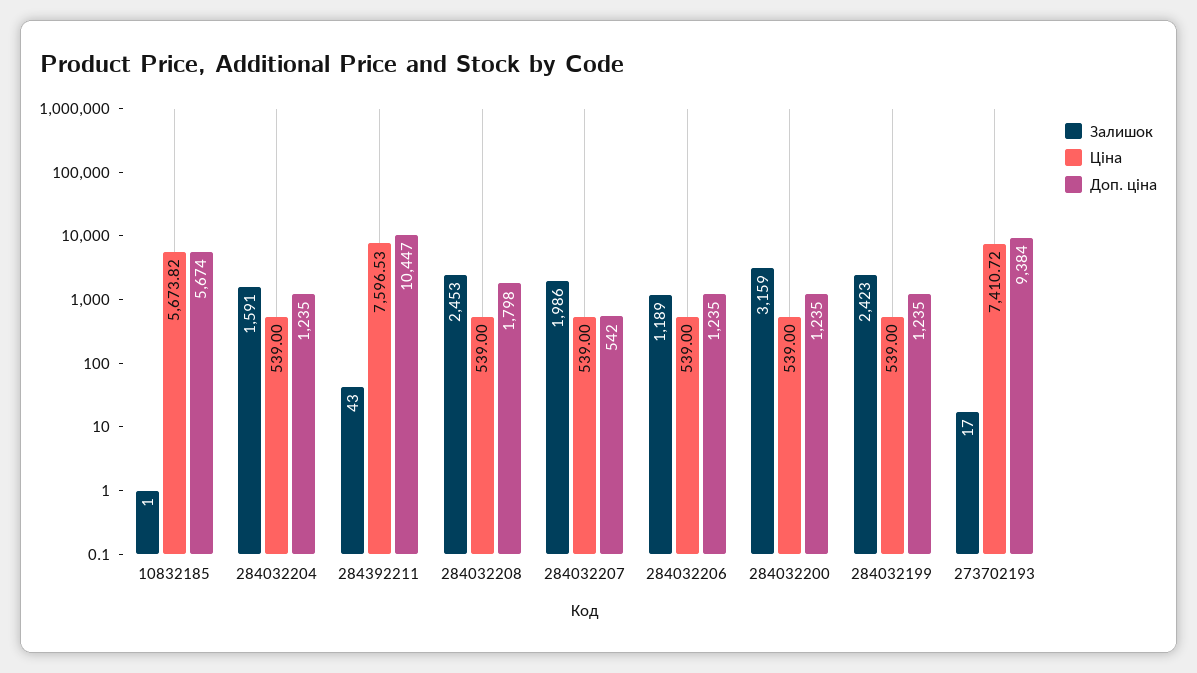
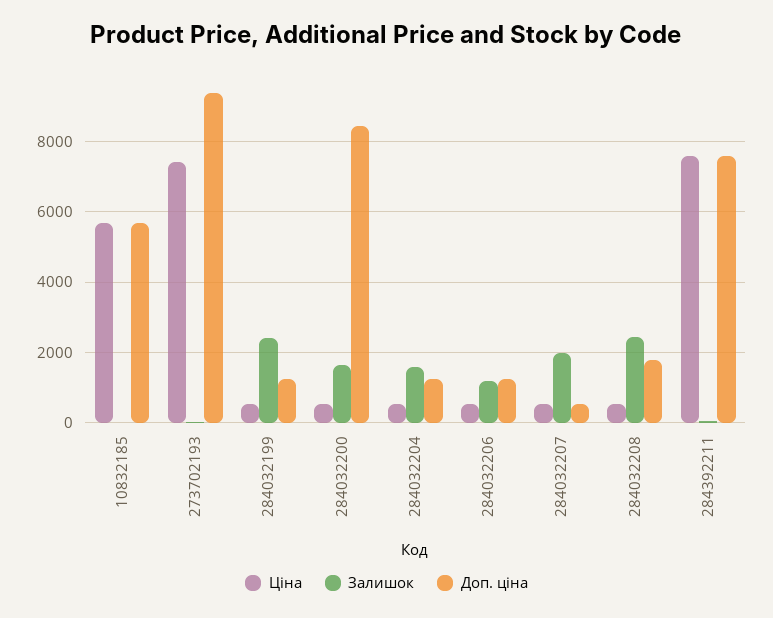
Доп. ціна, 284392211: 10447 -> 7600
Залишок, 284032200: 3159 -> 1600
Доп. ціна, 284032200: 1235 -> 8400

